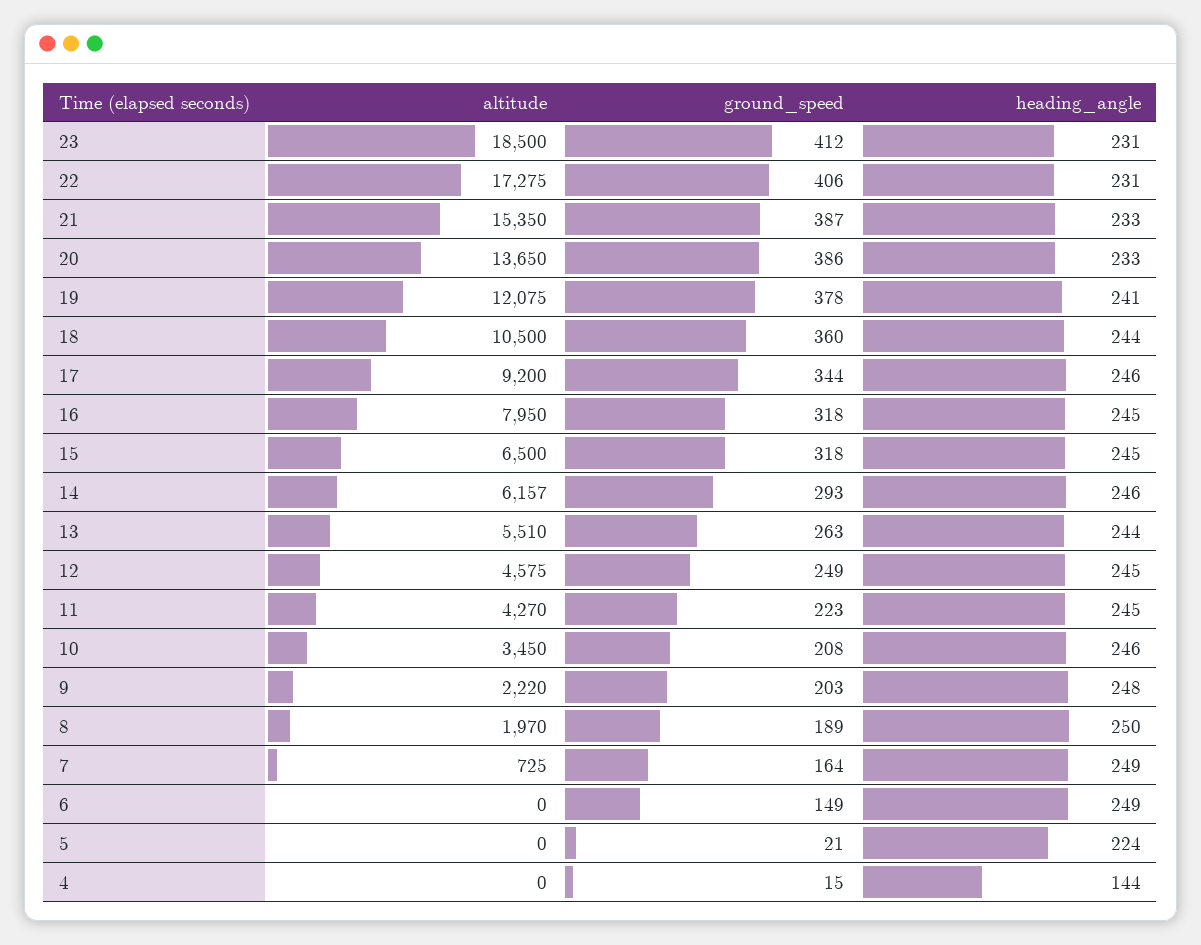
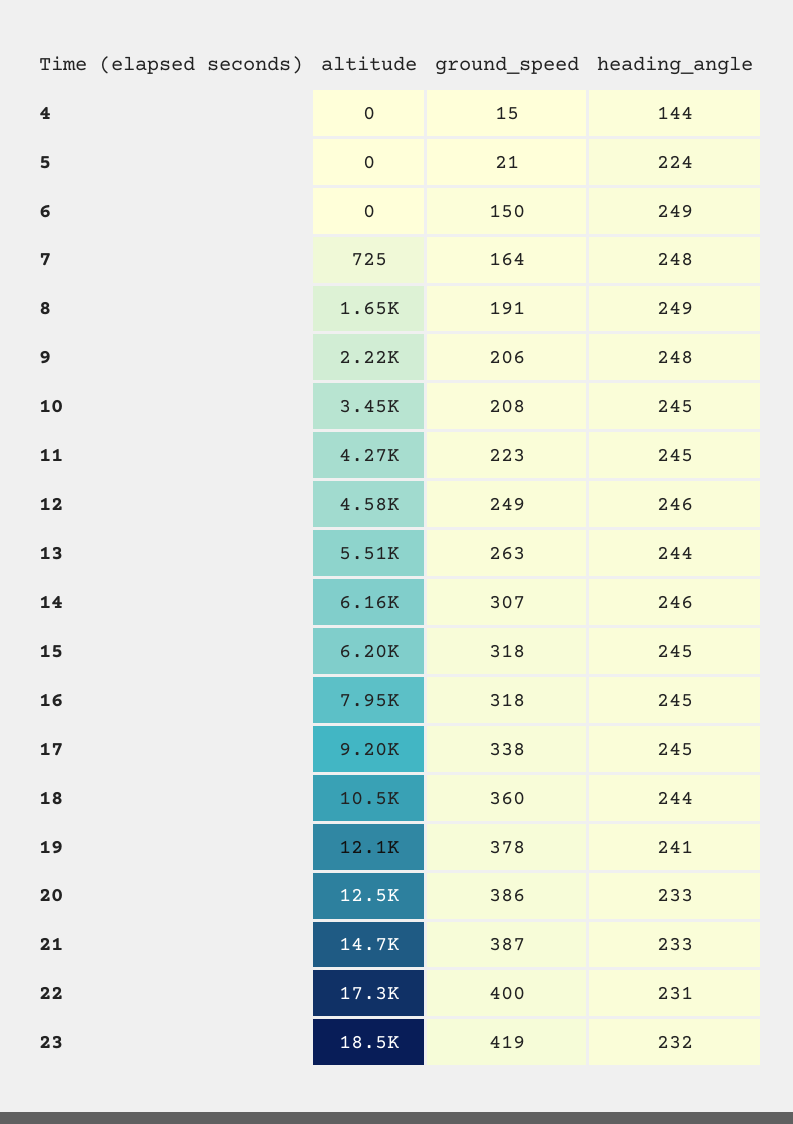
ground_speed, 23: 412 -> 419
heading_angle, 23: 231 -> 232
ground_speed, 22: 406 -> 400
altitude, 21: 15350 -> 14700
altitude, 20: 13650 -> 12500
ground_speed, 17: 344 -> 338
heading_angle, 17: 246 -> 245
altitude, 15: 6500 -> 6200
ground_speed, 14: 293 -> 307
heading_angle, 12: 245 -> 246
heading_angle, 10: 246 -> 245
ground_speed, 9: 203 -> 206
altitude, 8: 1970 -> 1650
ground_speed, 8: 189 -> 191
heading_angle, 8: 250 -> 249
heading_angle, 7: 249 -> 248
ground_speed, 6: 149 -> 150

